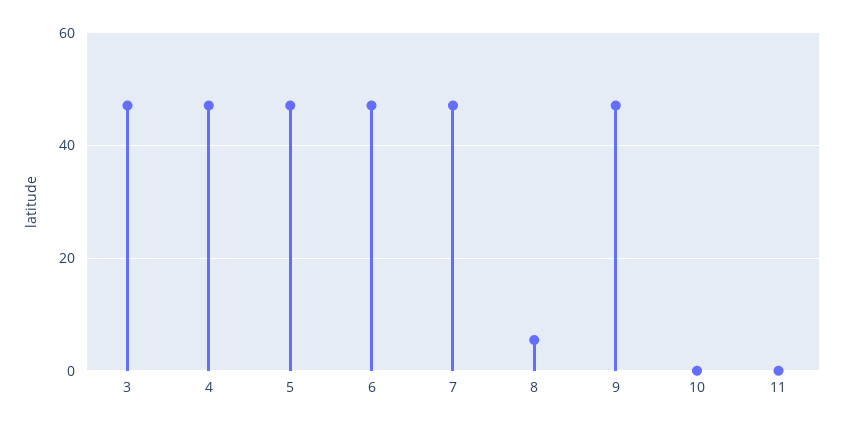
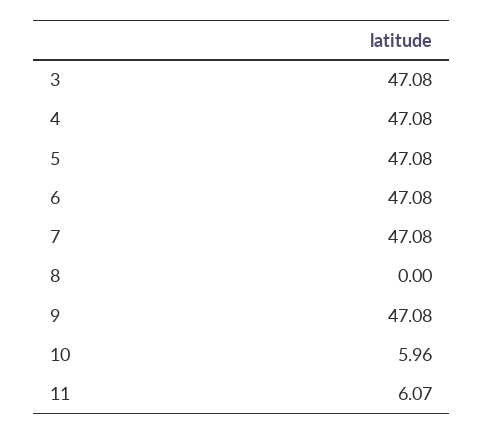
8: 6 -> 0
10: 0 -> 5.96
11: 0 -> 6.07

